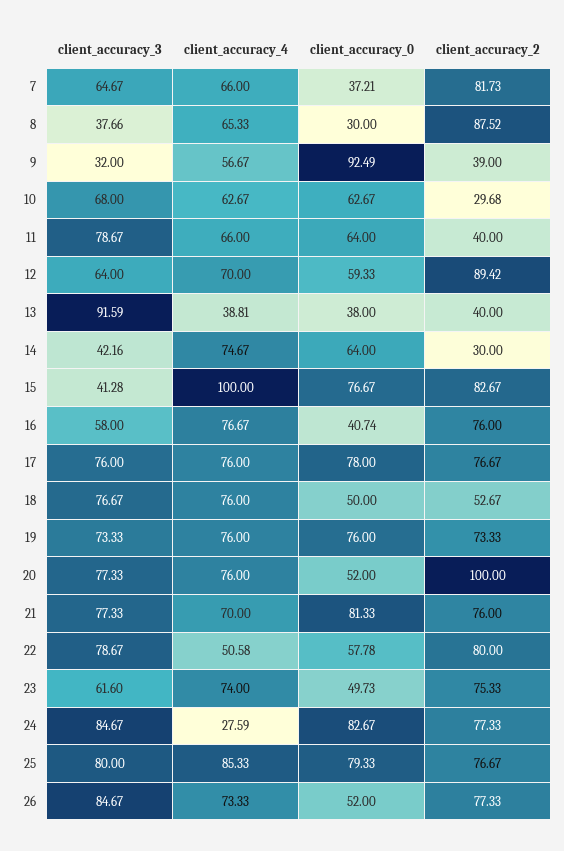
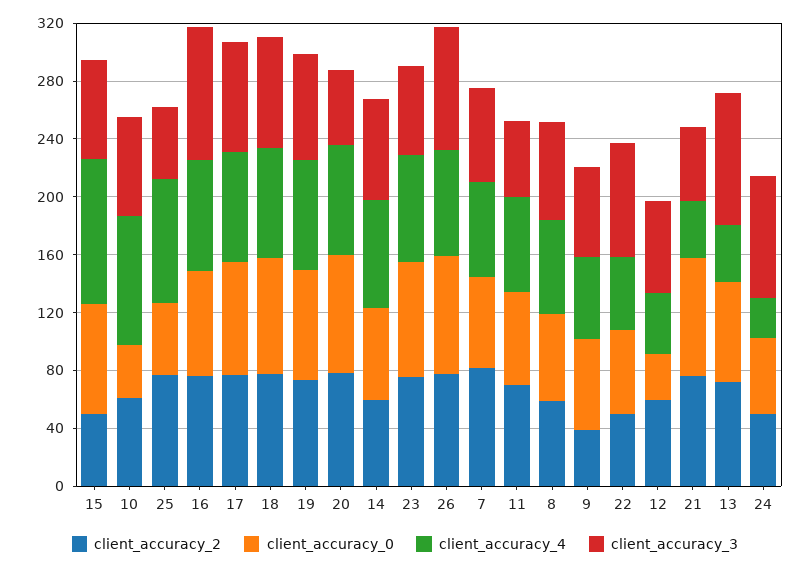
client_accuracy_0, 7: 37.21 -> 60
client_accuracy_3, 8: 37.66 -> 70
client_accuracy_0, 8: 30 -> 60
client_accuracy_2, 8: 87.52 -> 60
client_accuracy_3, 9: 32 -> 60
client_accuracy_0, 9: 92.49 -> 60
client_accuracy_4, 10: 62.67 -> 90
client_accuracy_0, 10: 62.67 -> 40
client_accuracy_2, 10: 29.68 -> 60
client_accuracy_3, 11: 78.67 -> 50
client_accuracy_2, 11: 40 -> 70
client_accuracy_4, 12: 70 -> 40
client_accuracy_0, 12: 59.33 -> 30
client_accuracy_2, 12: 89.42 -> 60
client_accuracy_0, 13: 38 -> 70
client_accuracy_2, 13: 40 -> 70
client_accuracy_3, 14: 42.16 -> 70
client_accuracy_2, 14: 30 -> 60
client_accuracy_3, 15: 41.28 -> 70
client_accuracy_2, 15: 82.67 -> 50
client_accuracy_3, 16: 58 -> 90
client_accuracy_0, 16: 40.74 -> 70
client_accuracy_0, 18: 50 -> 80
client_accuracy_2, 18: 52.67 -> 80
client_accuracy_3, 20: 77.33 -> 50
client_accuracy_0, 20: 52 -> 80
client_accuracy_2, 20: 100 -> 80
client_accuracy_3, 21: 77.33 -> 50
client_accuracy_4, 21: 70 -> 40
client_accuracy_2, 22: 80 -> 50
client_accuracy_0, 23: 49.73 -> 80
client_accuracy_0, 24: 82.67 -> 50
client_accuracy_2, 24: 77.33 -> 50
client_accuracy_3, 25: 80 -> 50
client_accuracy_0, 25: 79.33 -> 50
client_accuracy_0, 26: 52 -> 80

